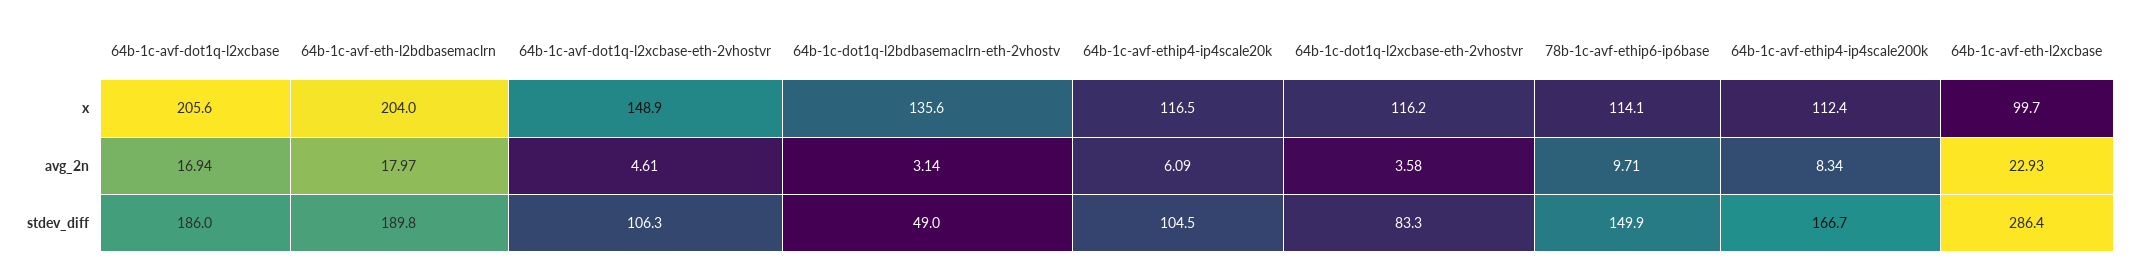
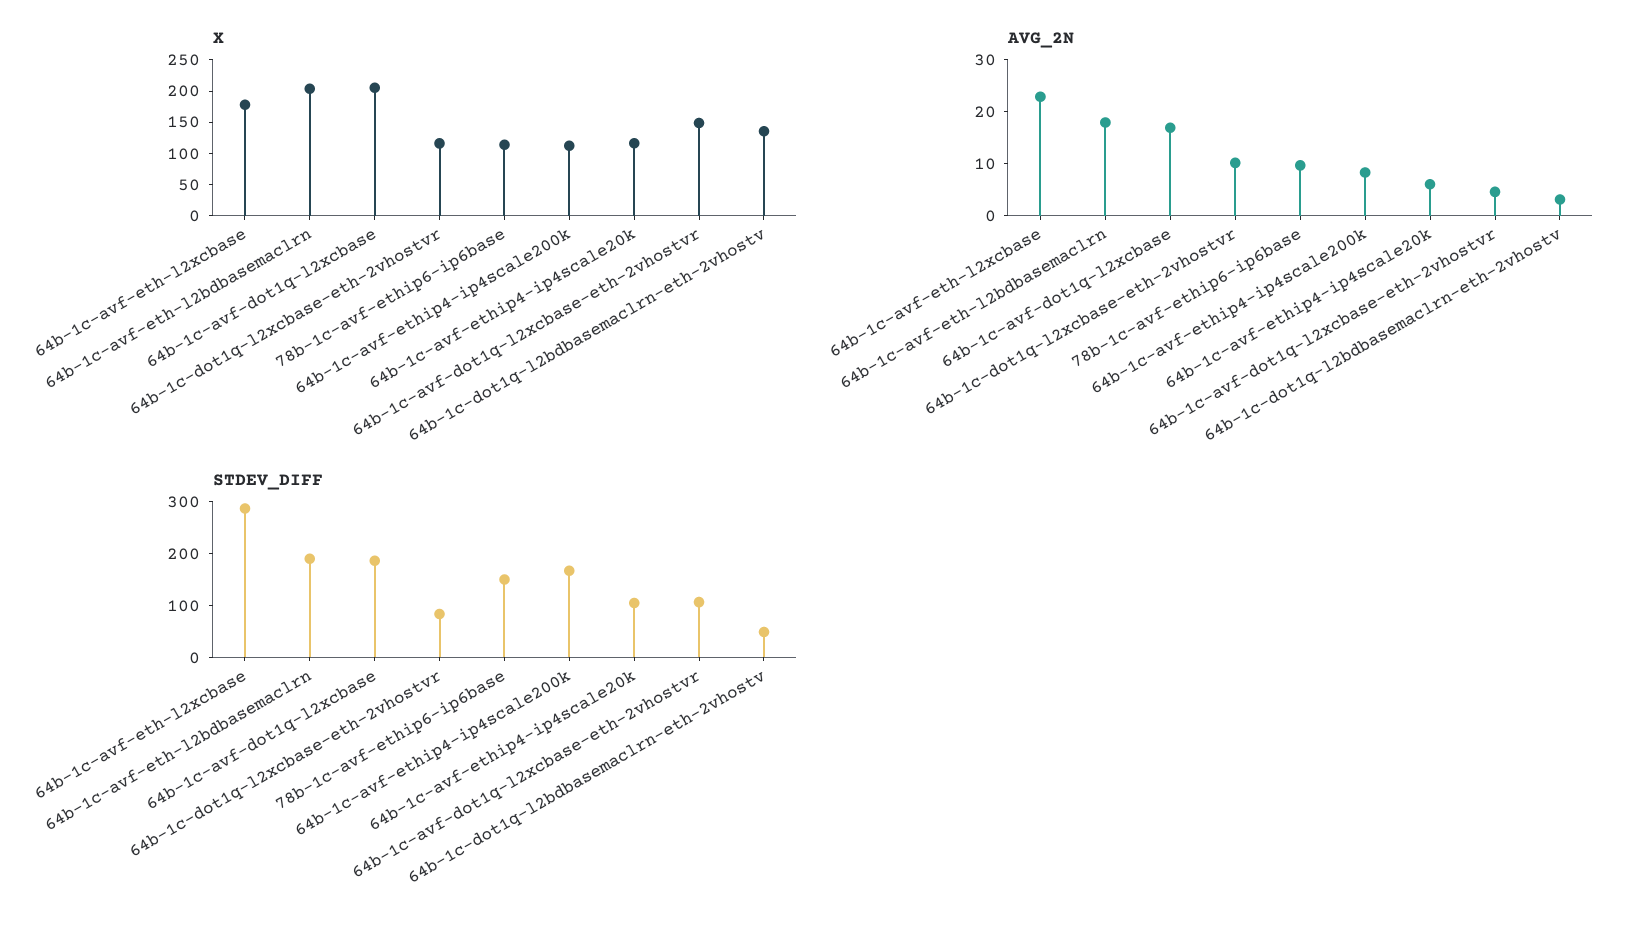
x, 64b-1c-avf-eth-l2xcbase: 99.7 -> 175
avg_2n, 64b-1c-dot1q-l2xcbase-eth-2vhostvr: 3.58 -> 10

